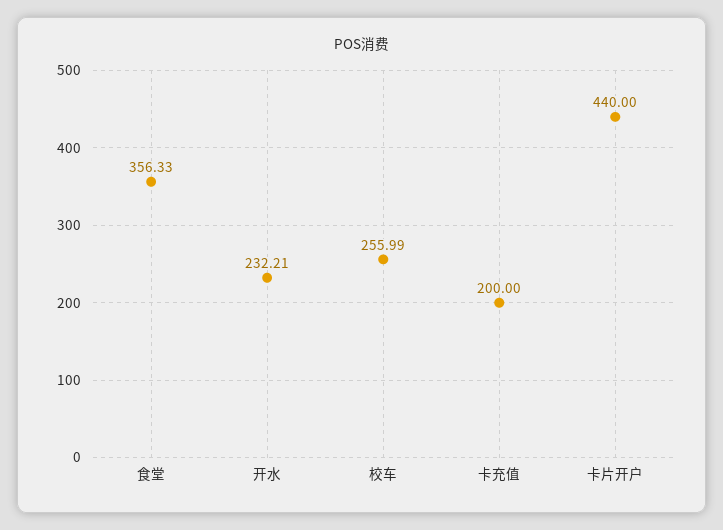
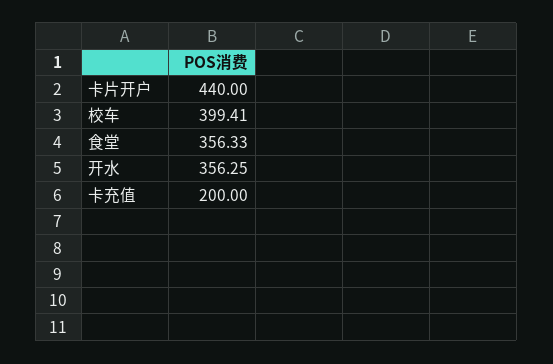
开水: 232.21 -> 356.25
校车: 255.99 -> 399.41

